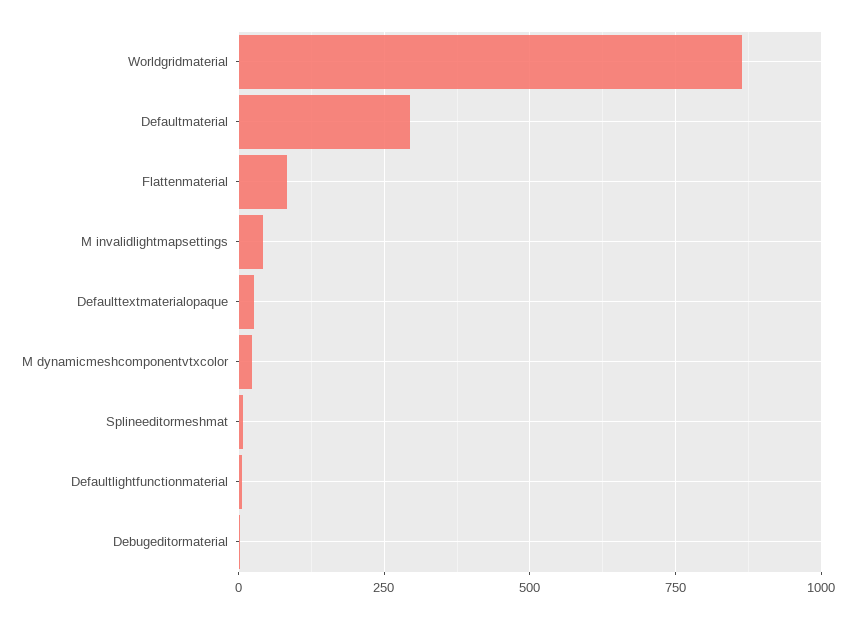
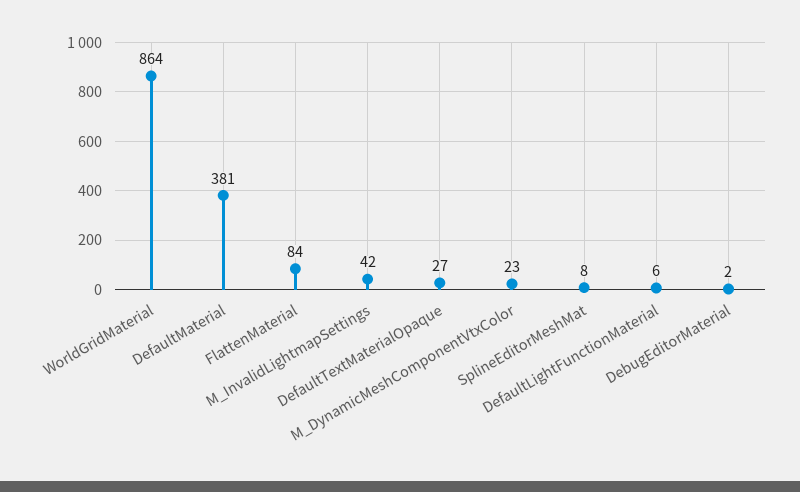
Defaultmaterial: 300 -> 381

